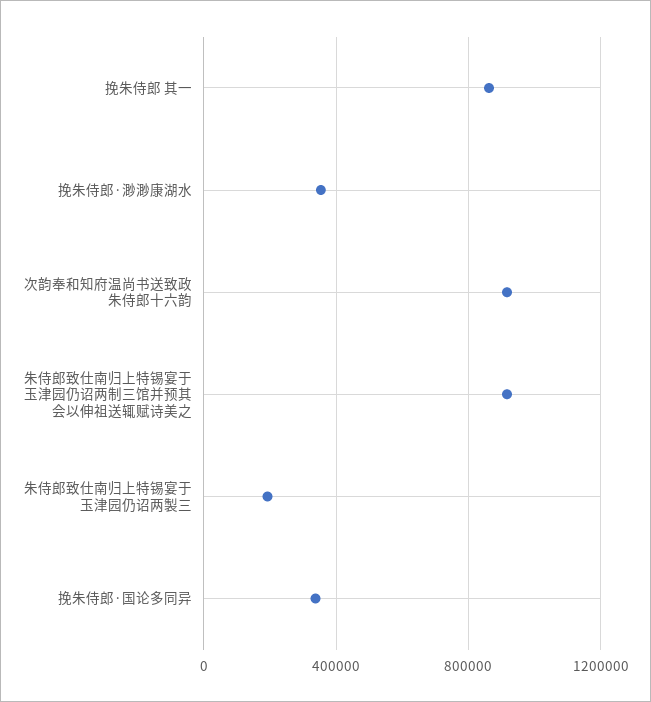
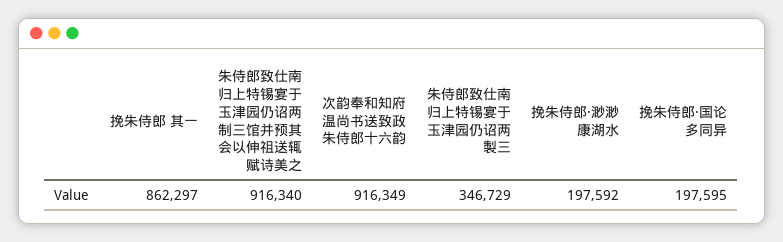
挽朱侍郎·渺渺康湖水: 350000 -> 197592
朱侍郎致仕南归上特锡宴于玉津园仍诏两製三: 200000 -> 346729
挽朱侍郎·国论多同异: 350000 -> 197595

